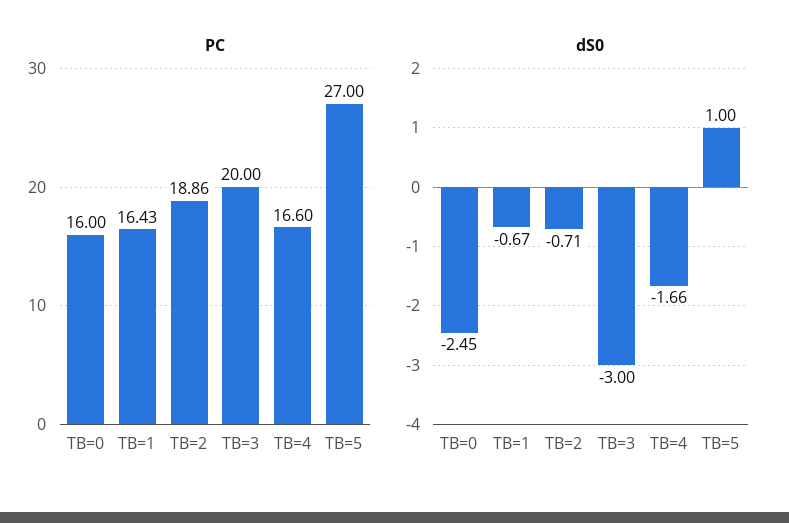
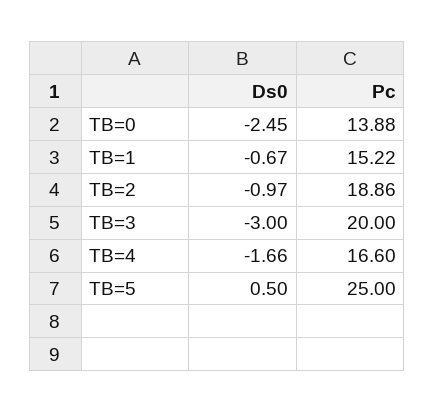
PC, TB=0: 16 -> 13.88
PC, TB=1: 16.43 -> 15.22
PC, TB=5: 27 -> 25
dS0, TB=2: -0.71 -> -0.97
dS0, TB=5: 1 -> 0.5

